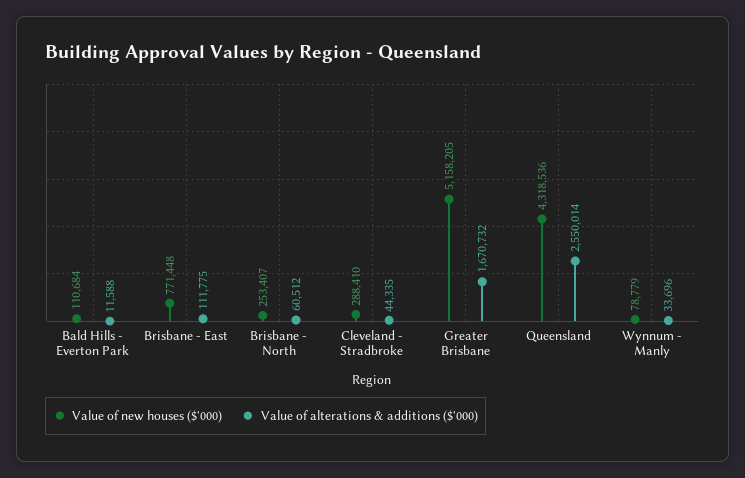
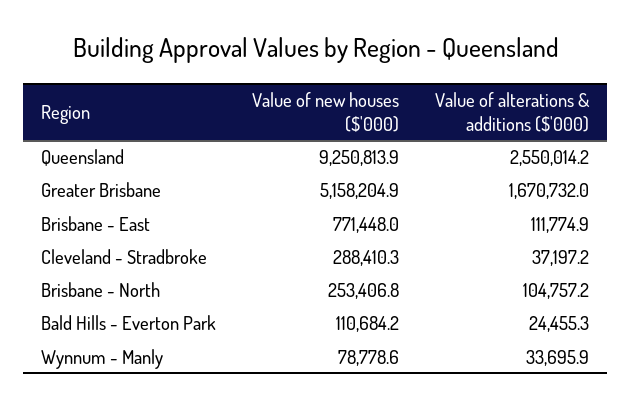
Value of alterations & additions ($'000), Bald Hills - Everton Park: 11588 -> 24455.3
Value of alterations & additions ($'000), Brisbane - North: 60512 -> 104757.2
Value of alterations & additions ($'000), Cleveland - Stradbroke: 44335 -> 37197.2
Value of new houses ($'000), Queensland: 4318536 -> 9250813.9

